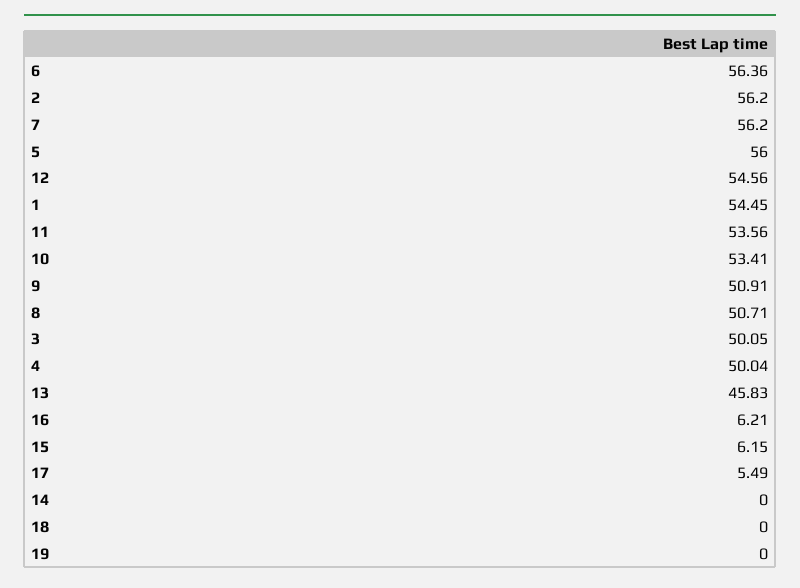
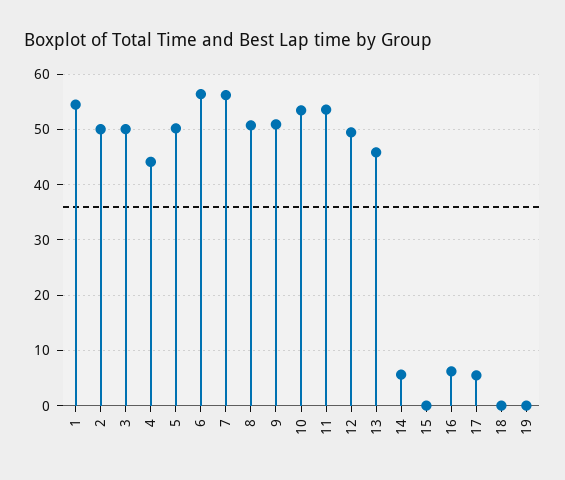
2: 56.2 -> 50
5: 56 -> 50
12: 54.56 -> 50
4: 50.04 -> 44
15: 6.15 -> 0
14: 0 -> 6

